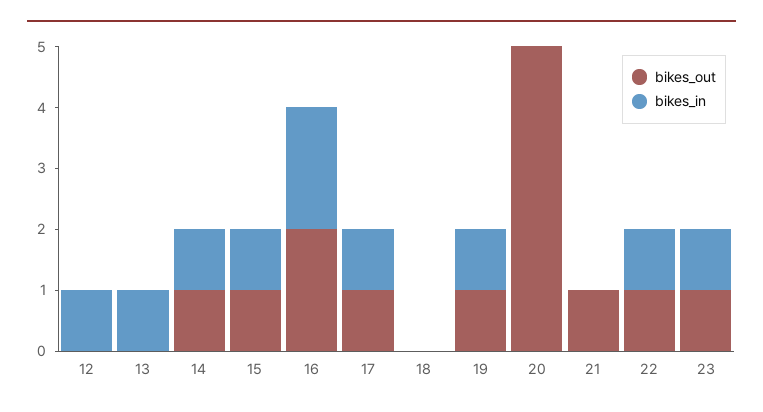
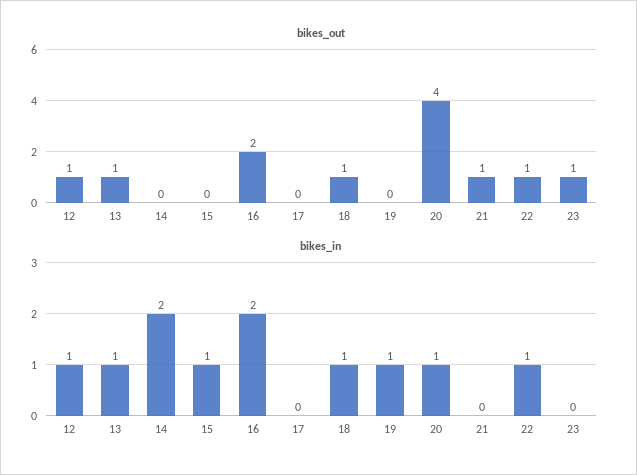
bikes_out, 12: 0 -> 1
bikes_out, 13: 0 -> 1
bikes_out, 14: 1 -> 0
bikes_in, 14: 1 -> 2
bikes_out, 15: 1 -> 0
bikes_out, 17: 1 -> 0
bikes_in, 17: 1 -> 0
bikes_out, 18: 0 -> 1
bikes_in, 18: 0 -> 1
bikes_out, 19: 1 -> 0
bikes_out, 20: 5 -> 4
bikes_in, 20: 0 -> 1
bikes_in, 23: 1 -> 0

